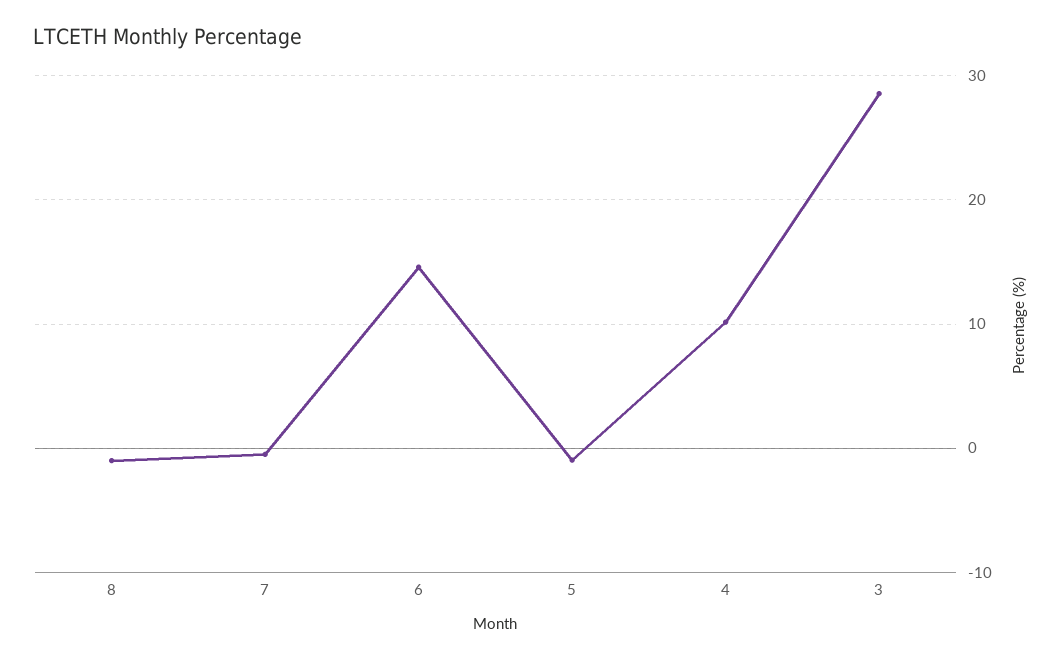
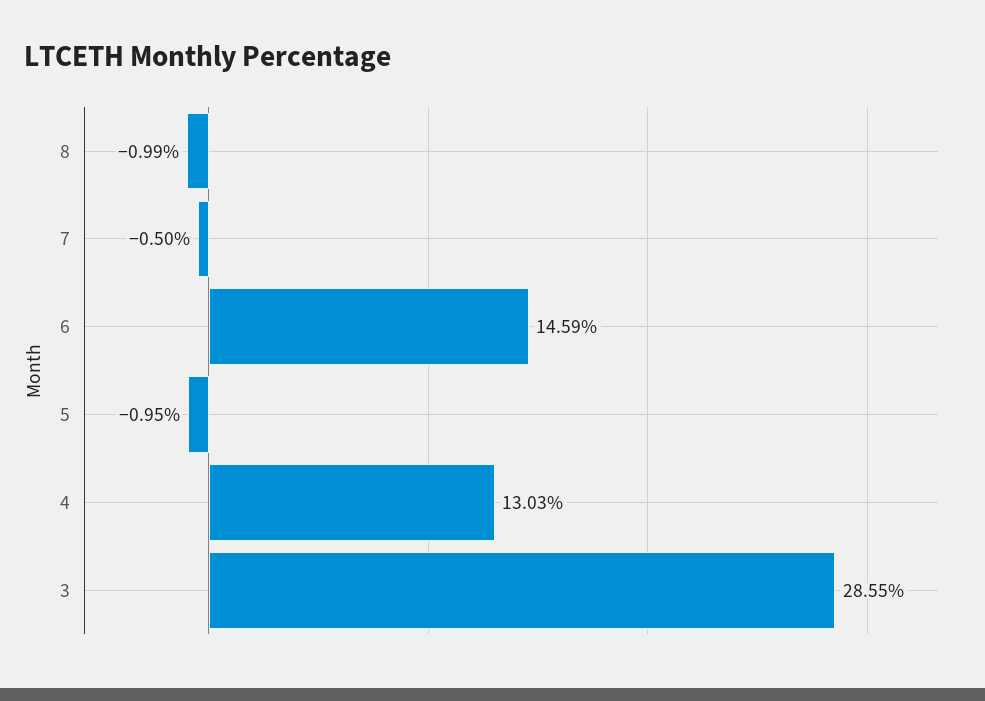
4: 10 -> 13.03

